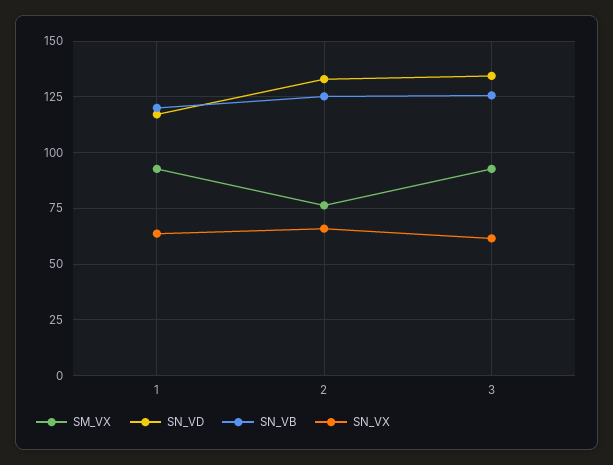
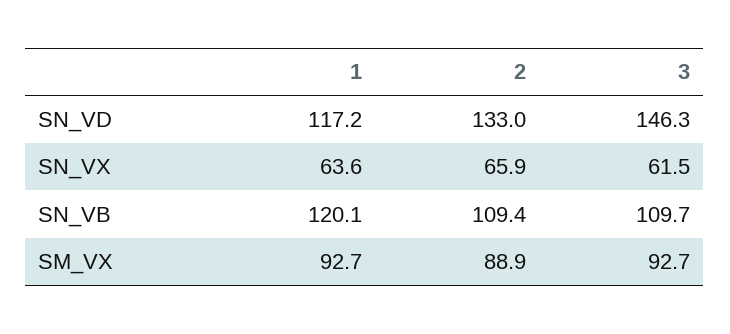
SM_VX, 2: 75 -> 88.9
SN_VB, 2: 125 -> 109.4
SN_VD, 3: 135 -> 146.3
SN_VB, 3: 125 -> 109.7

